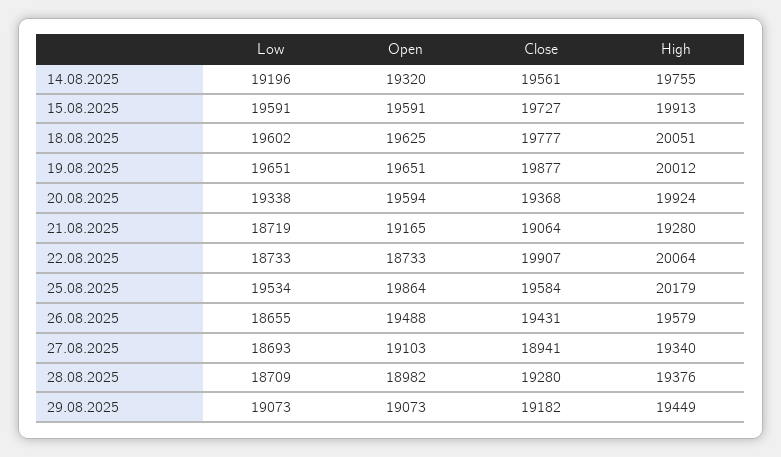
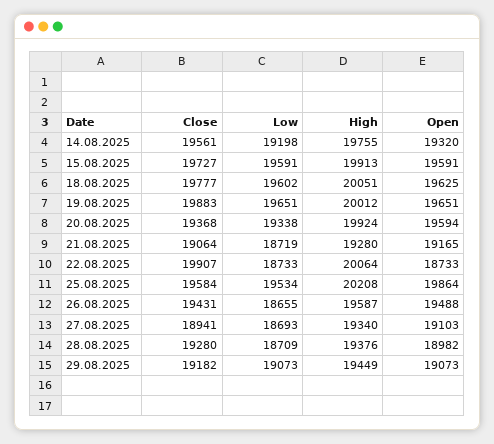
Low, 14.08.2025: 19196 -> 19198
Close, 19.08.2025: 19877 -> 19883
High, 25.08.2025: 20179 -> 20208
High, 26.08.2025: 19579 -> 19587

